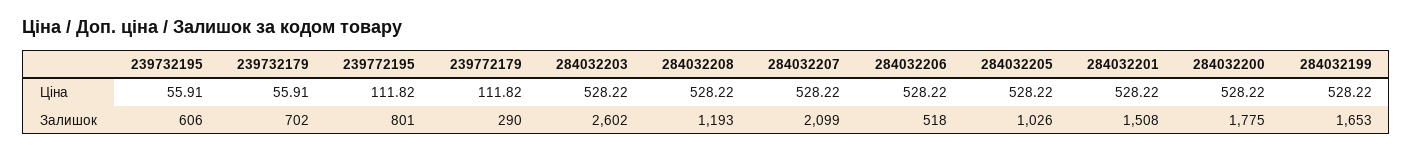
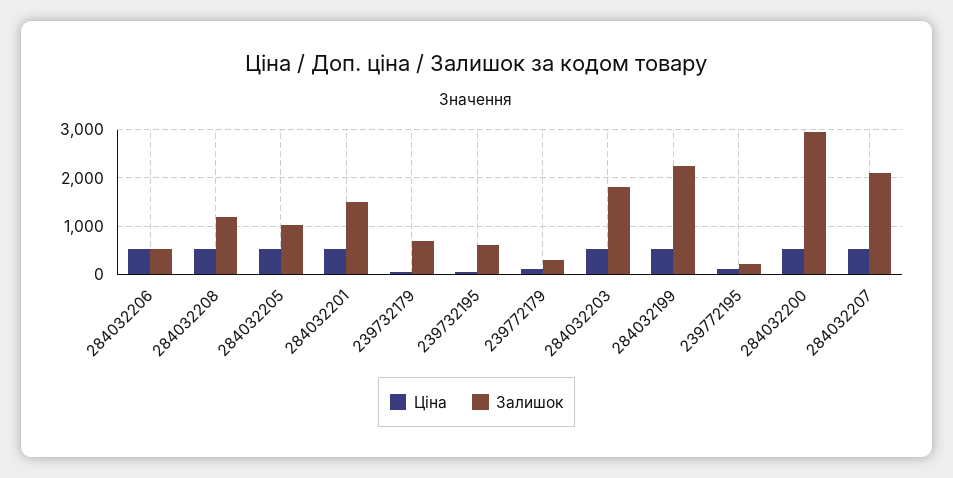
Залишок, 239772195: 801 -> 200
Залишок, 284032203: 2602 -> 1800
Залишок, 284032200: 1775 -> 3000
Залишок, 284032199: 1653 -> 2200

